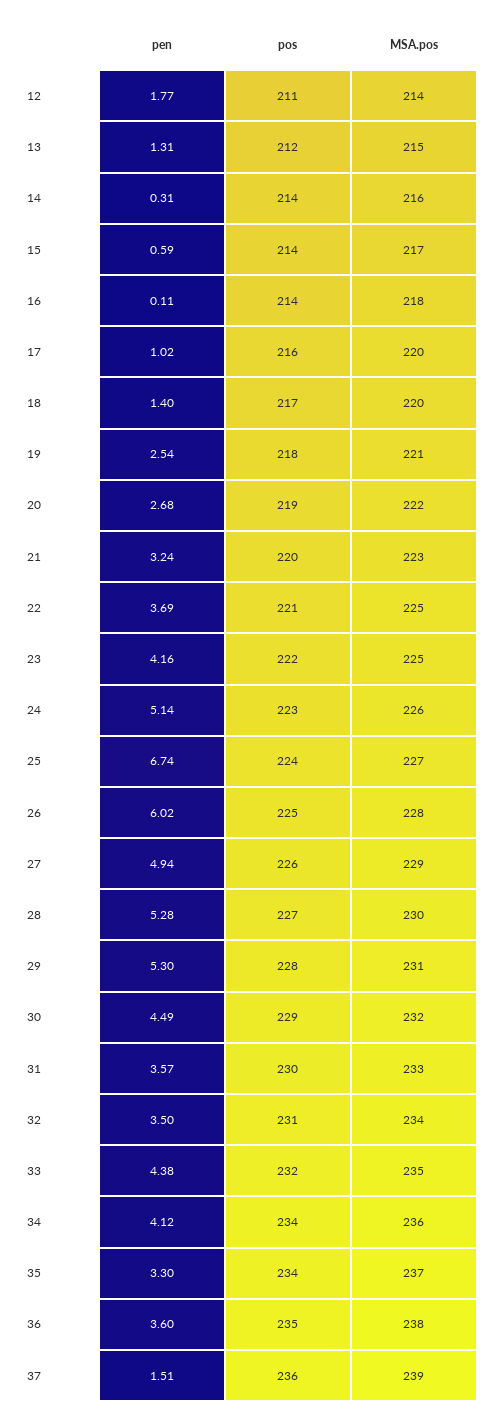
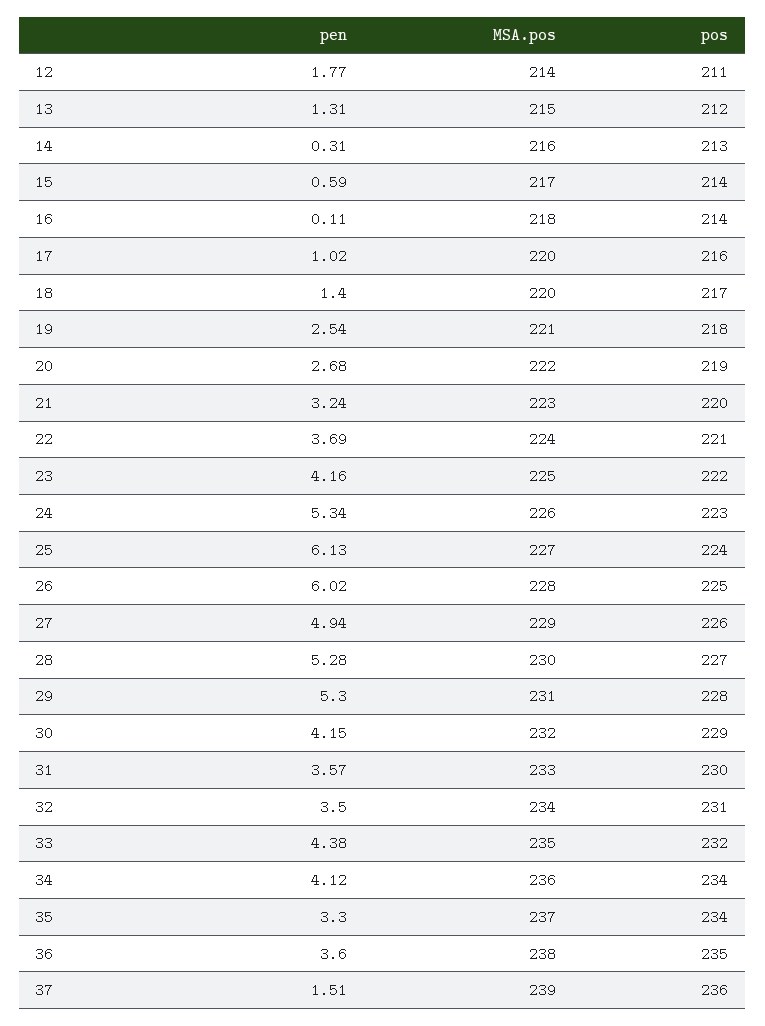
pos, 14: 214 -> 213
MSA.pos, 22: 225 -> 224
pen, 24: 5.14 -> 5.34
pen, 25: 6.74 -> 6.13
pen, 30: 4.49 -> 4.15

